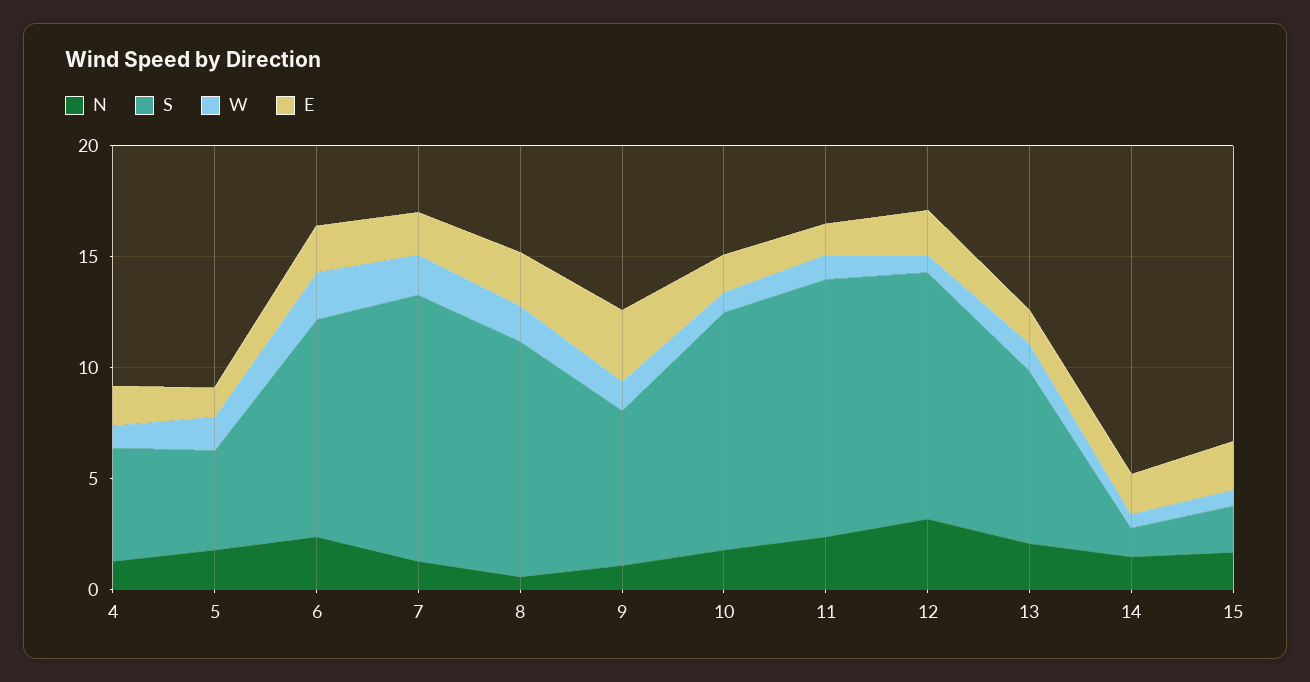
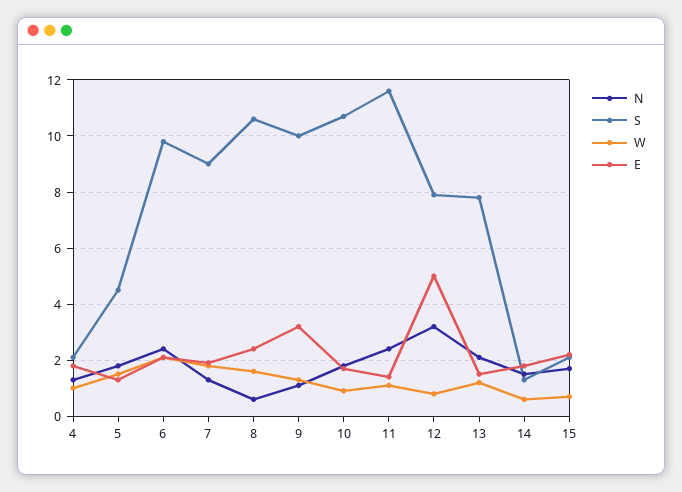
S, 4: 5 -> 2
S, 7: 12 -> 9
S, 9: 7 -> 10
S, 12: 11 -> 8
E, 12: 2 -> 5

